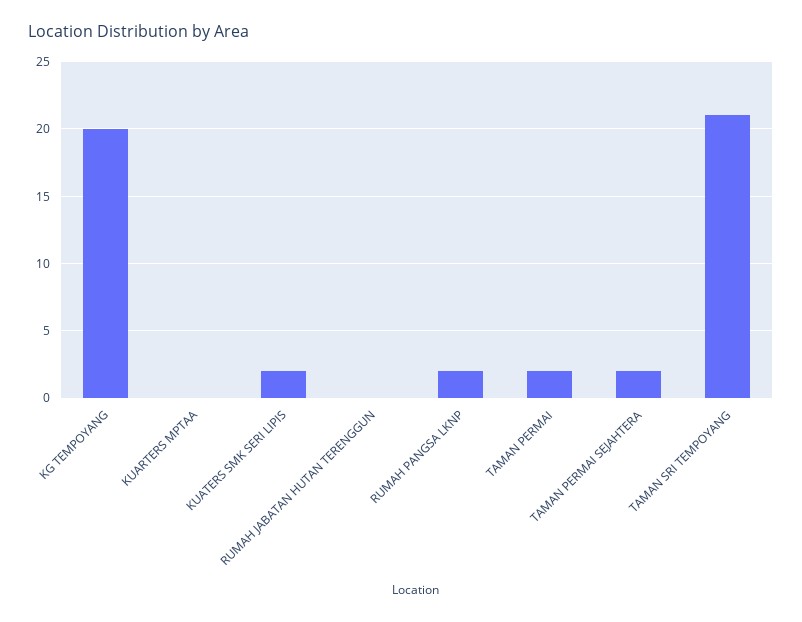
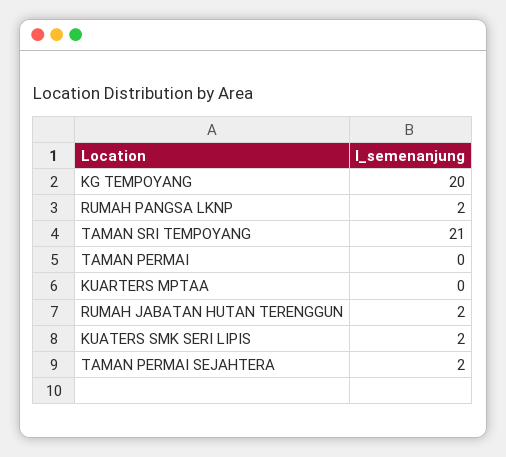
RUMAH JABATAN HUTAN TERENGGUN: 0 -> 2
TAMAN PERMAI: 2 -> 0

